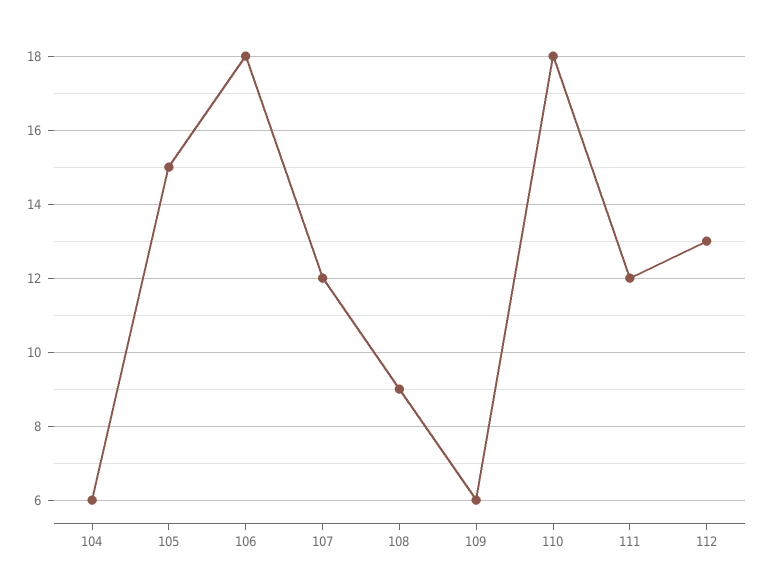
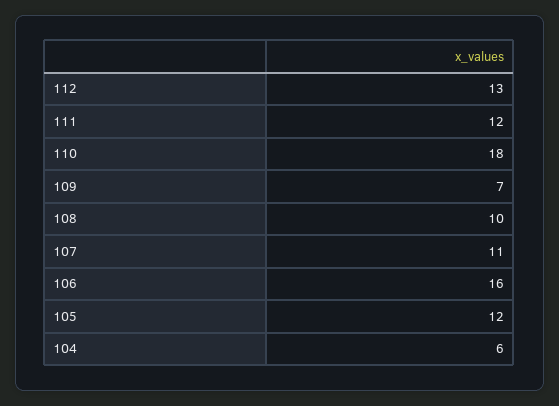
105: 15 -> 12
106: 18 -> 16
107: 12 -> 11
108: 9 -> 10
109: 6 -> 7

